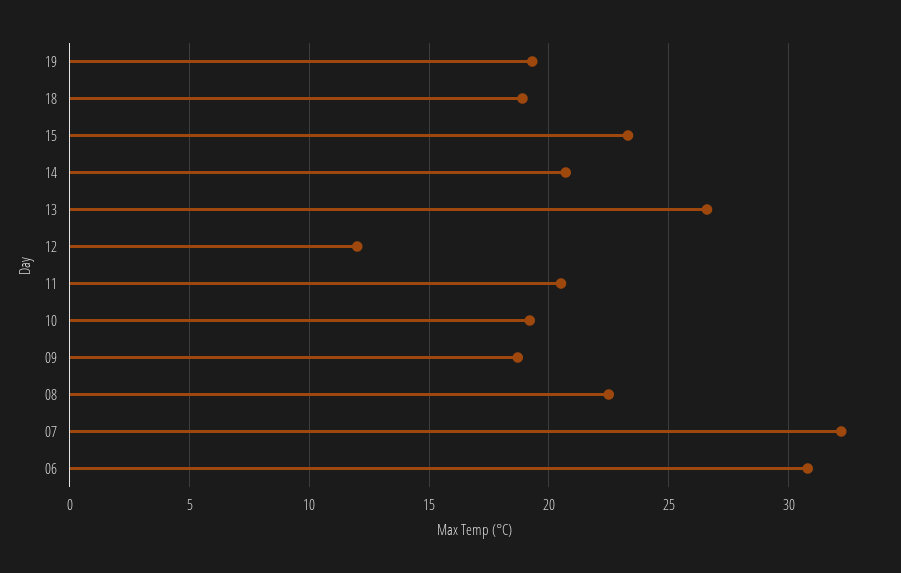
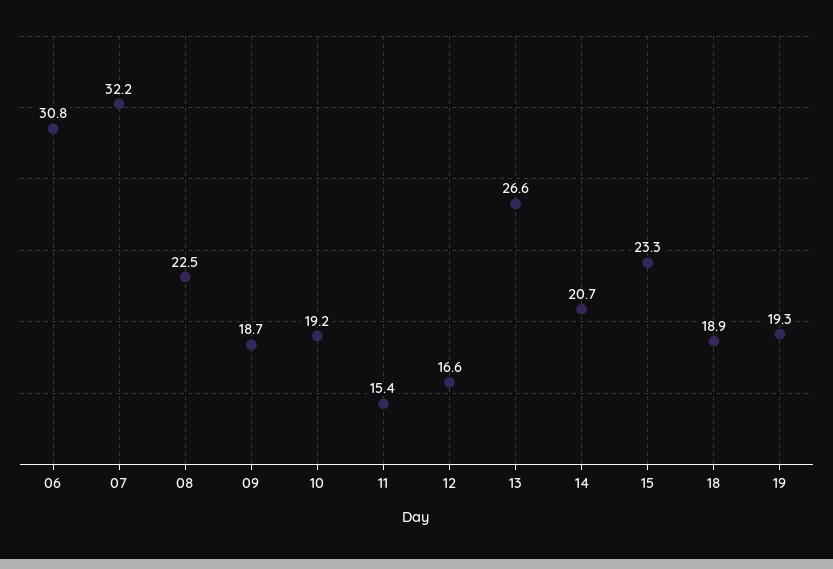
12: 12 -> 16.6
11: 20.5 -> 15.4

